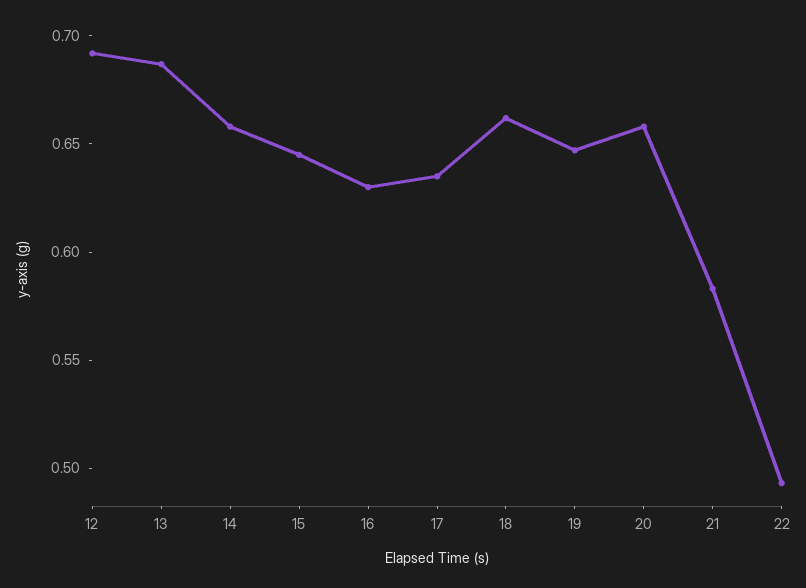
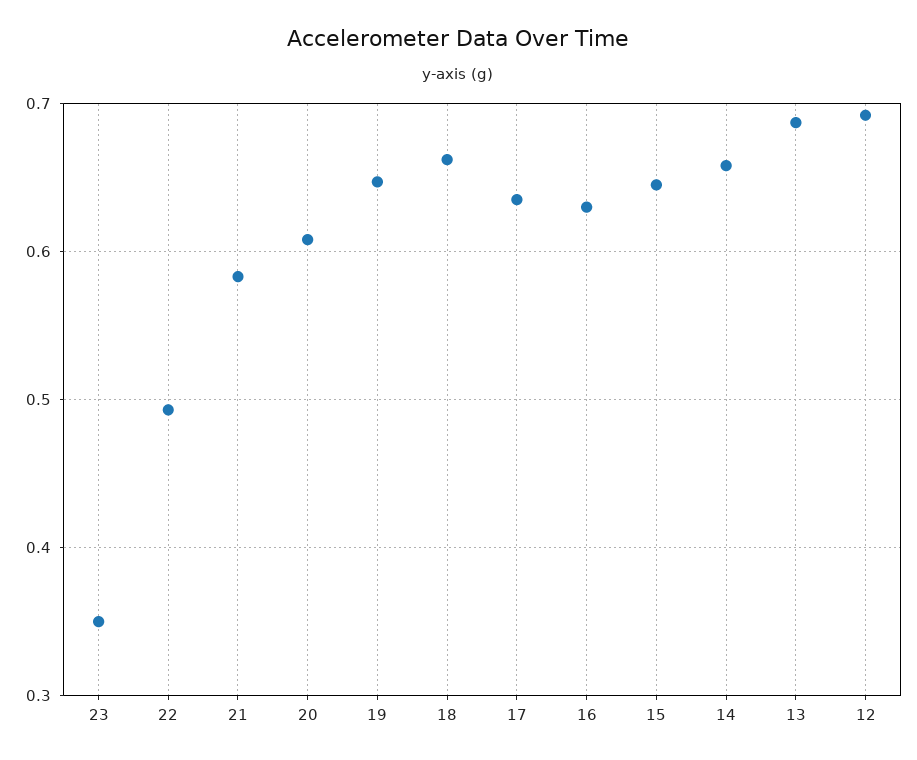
20: 0.66 -> 0.61
23: none -> 0.35

